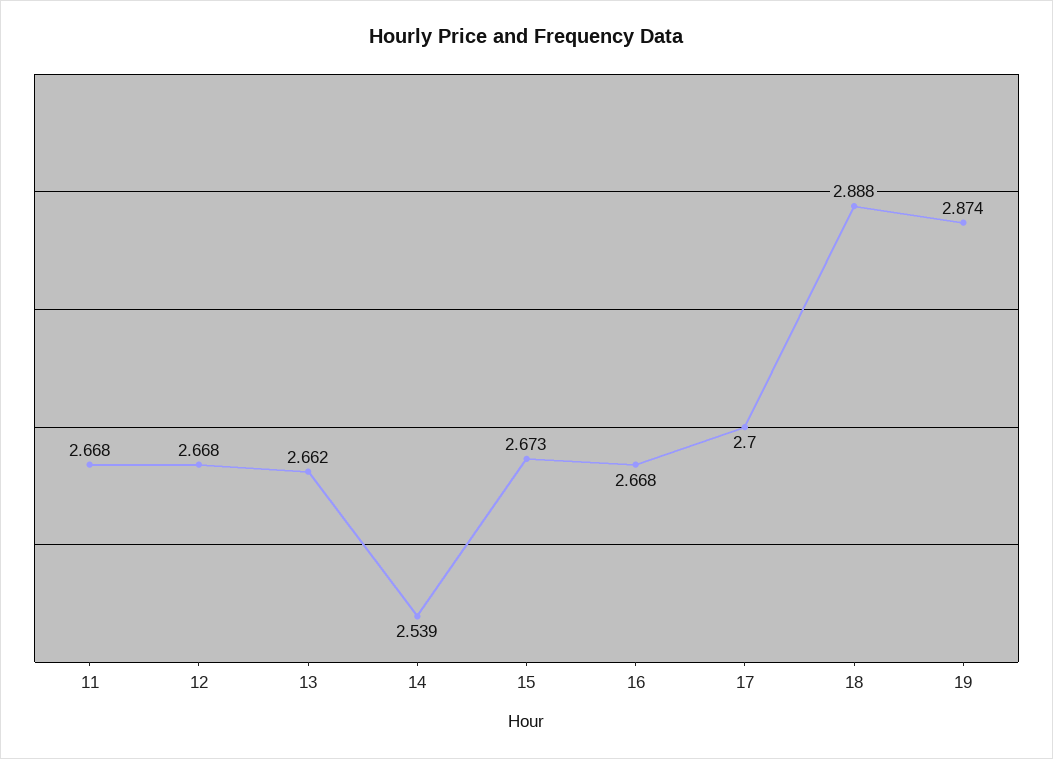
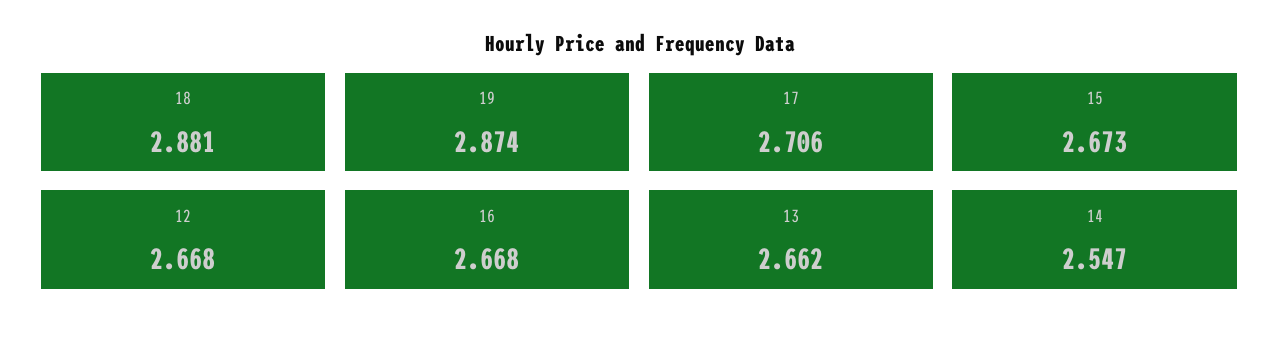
11: 2.668 -> none
14: 2.539 -> 2.547
17: 2.7 -> 2.706
18: 2.888 -> 2.881

